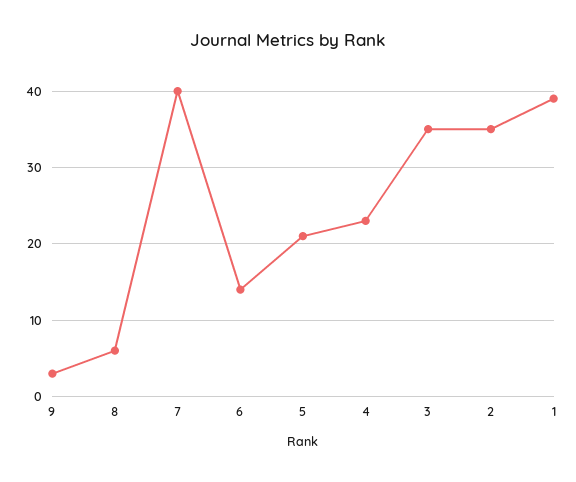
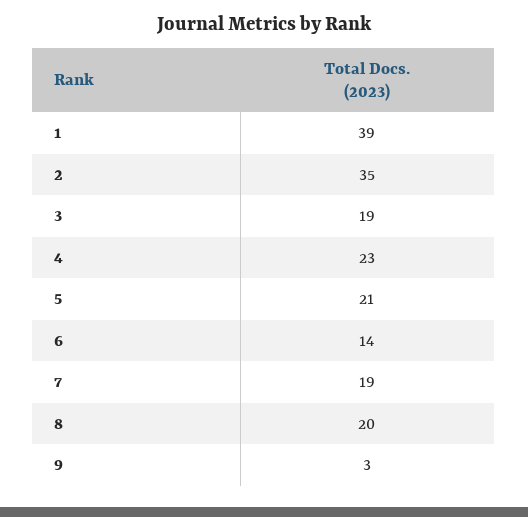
8: 6 -> 20
7: 40 -> 19
3: 35 -> 19

